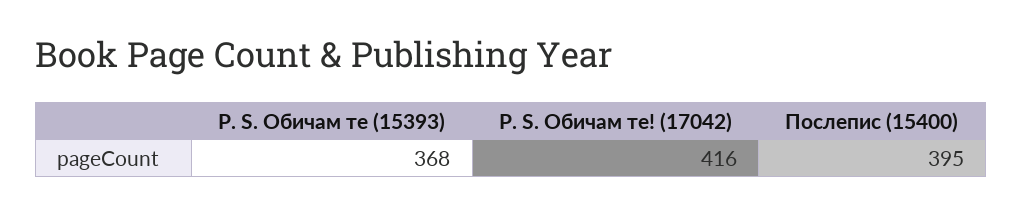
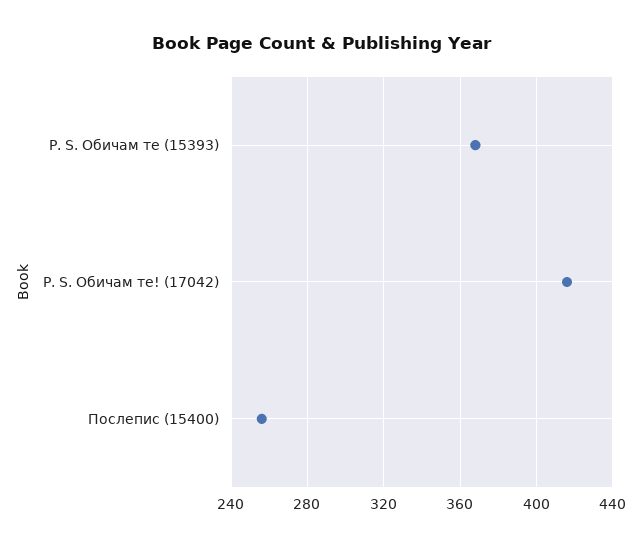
Послепис (15400): 395 -> 255

